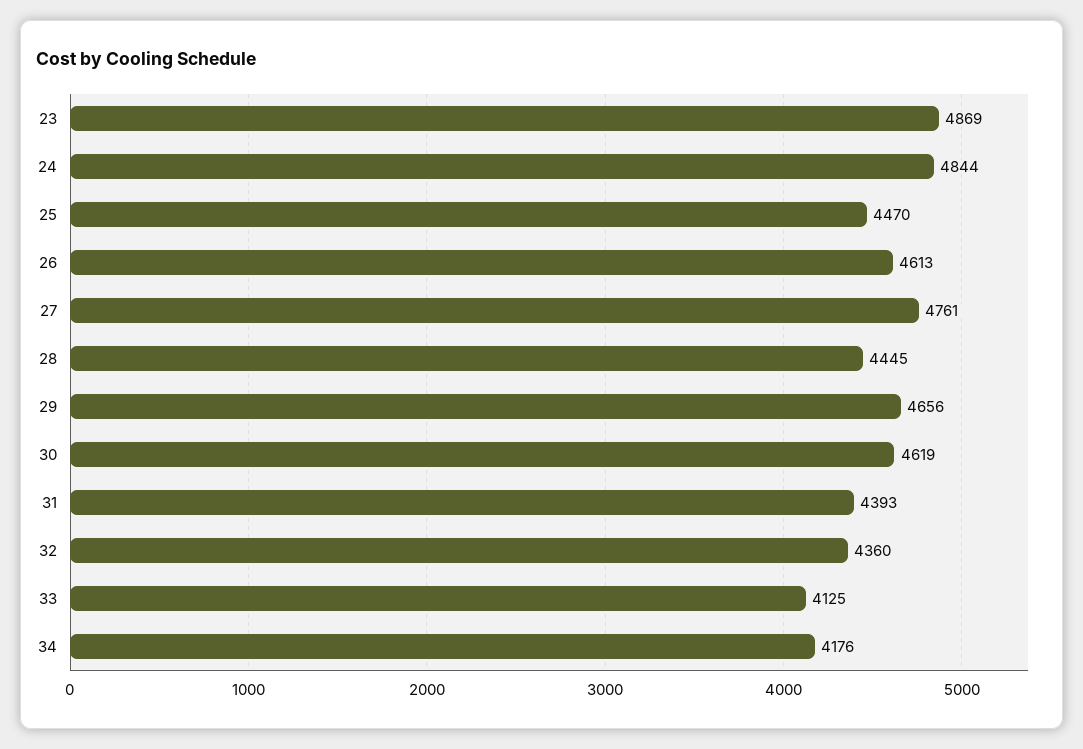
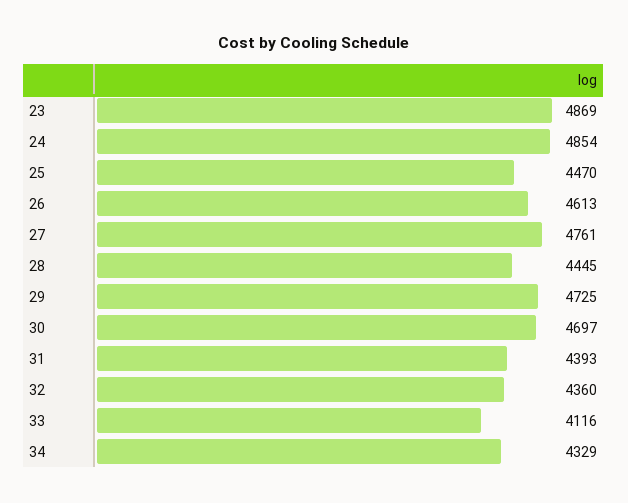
24: 4844 -> 4854
29: 4656 -> 4725
30: 4619 -> 4697
33: 4125 -> 4116
34: 4176 -> 4329

